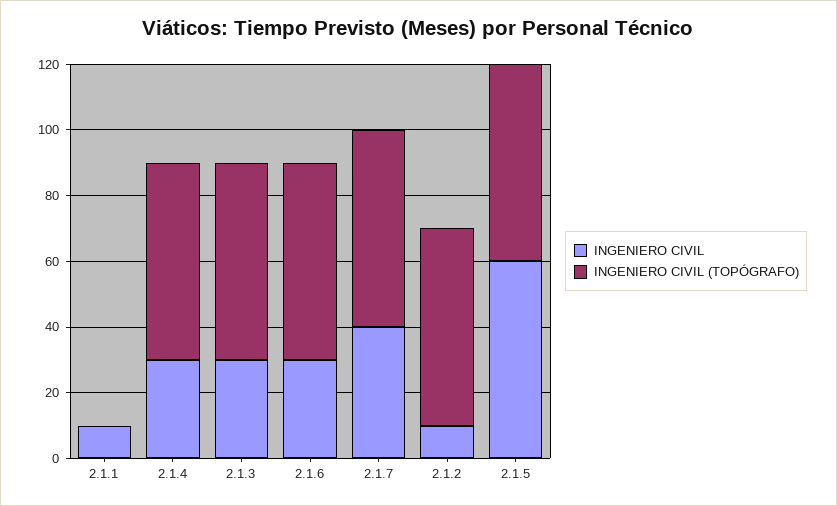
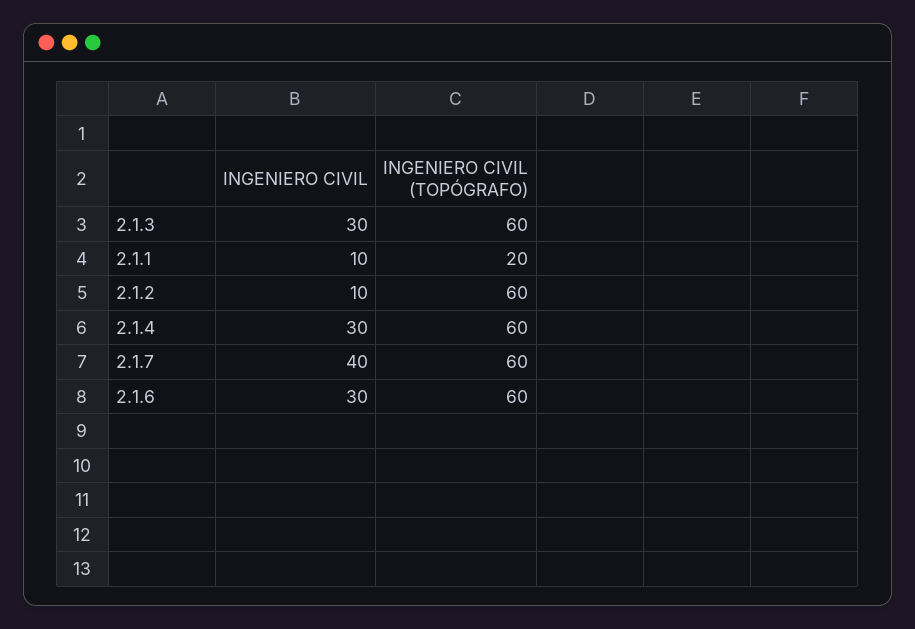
INGENIERO CIVIL (TOPÓGRAFO), 2.1.1: 0 -> 20
INGENIERO CIVIL, 2.1.5: 60 -> none
INGENIERO CIVIL (TOPÓGRAFO), 2.1.5: 60 -> none

